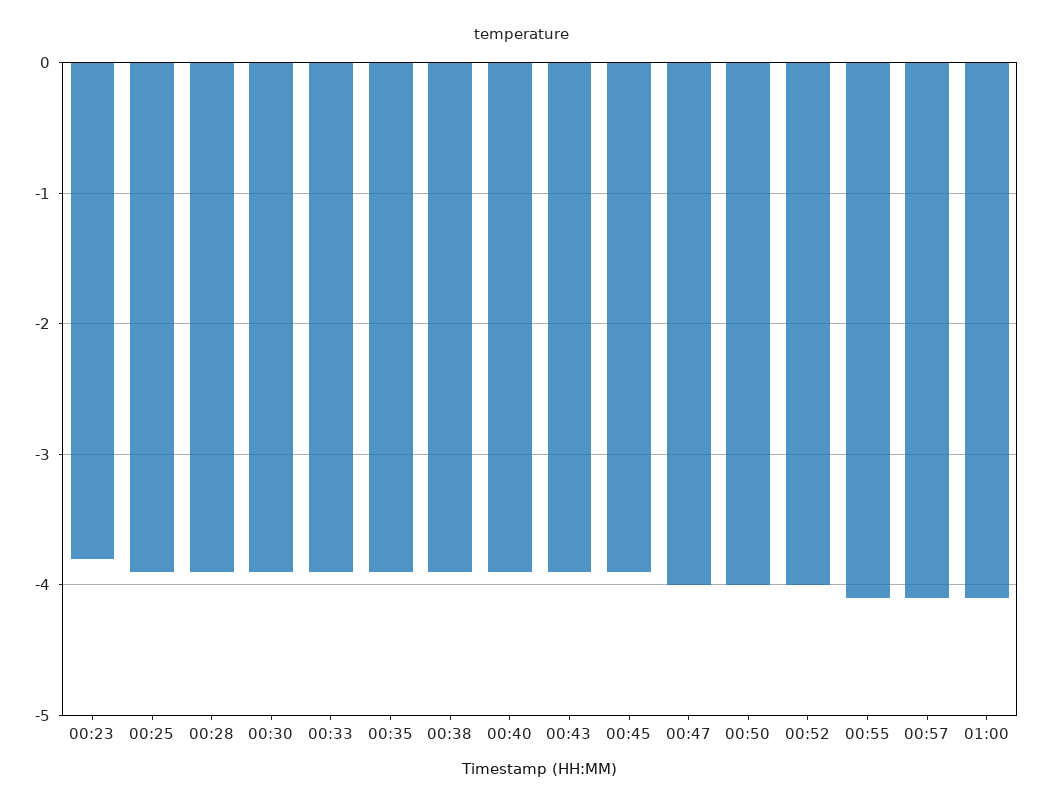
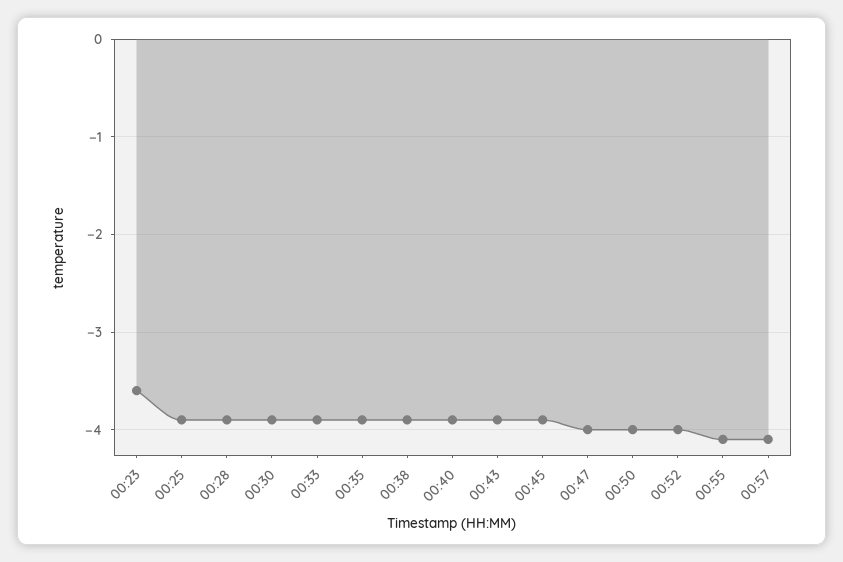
00:23: -3.8 -> -3.6
01:00: -4.1 -> none

